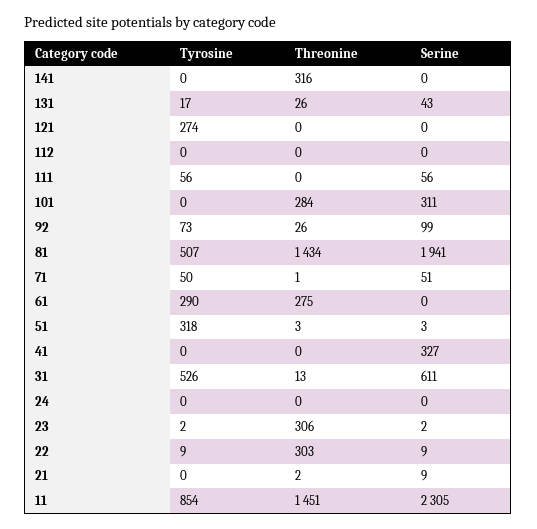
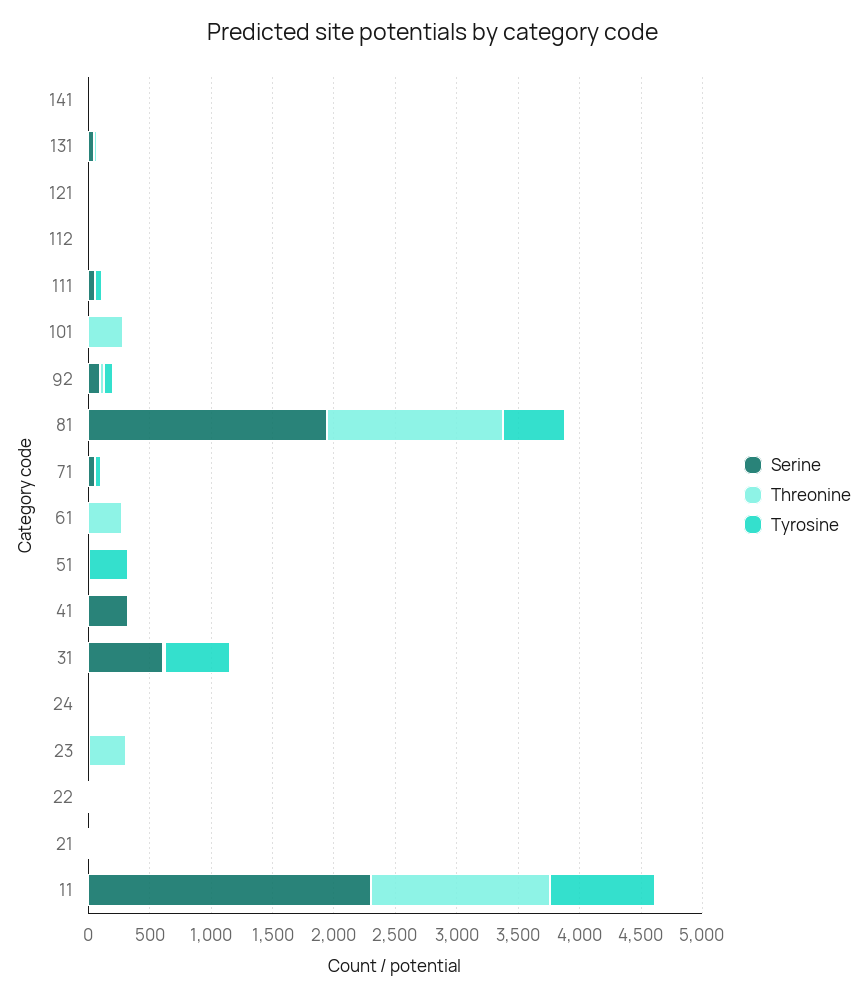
Threonine, 141: 316 -> 0
Tyrosine, 121: 274 -> 0
Serine, 101: 311 -> 0
Tyrosine, 61: 290 -> 0
Threonine, 22: 303 -> 0

